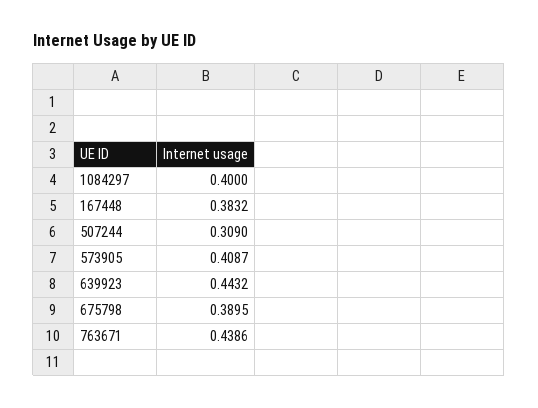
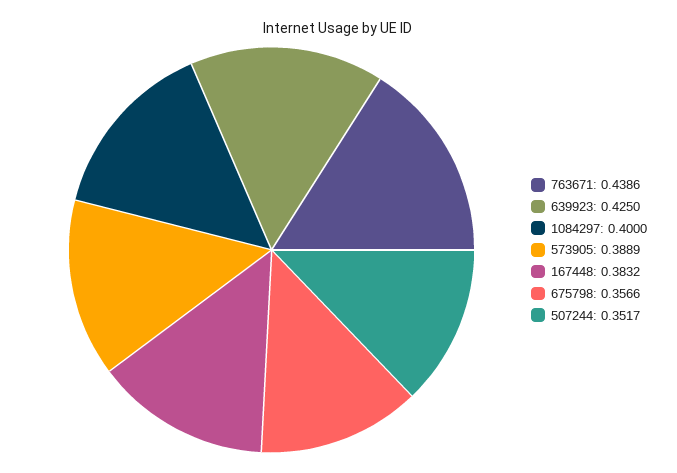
507244: 0.309 -> 0.3517
573905: 0.4087 -> 0.3889
639923: 0.4432 -> 0.425
675798: 0.3895 -> 0.3566

